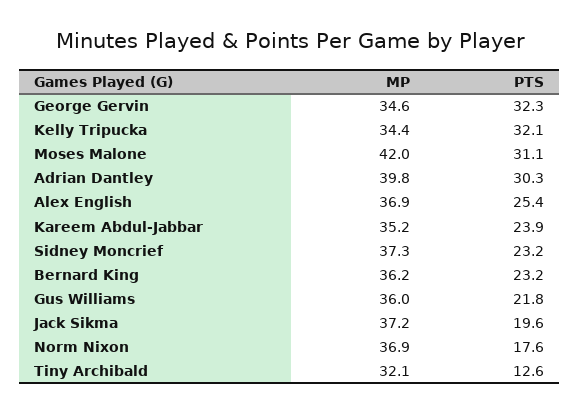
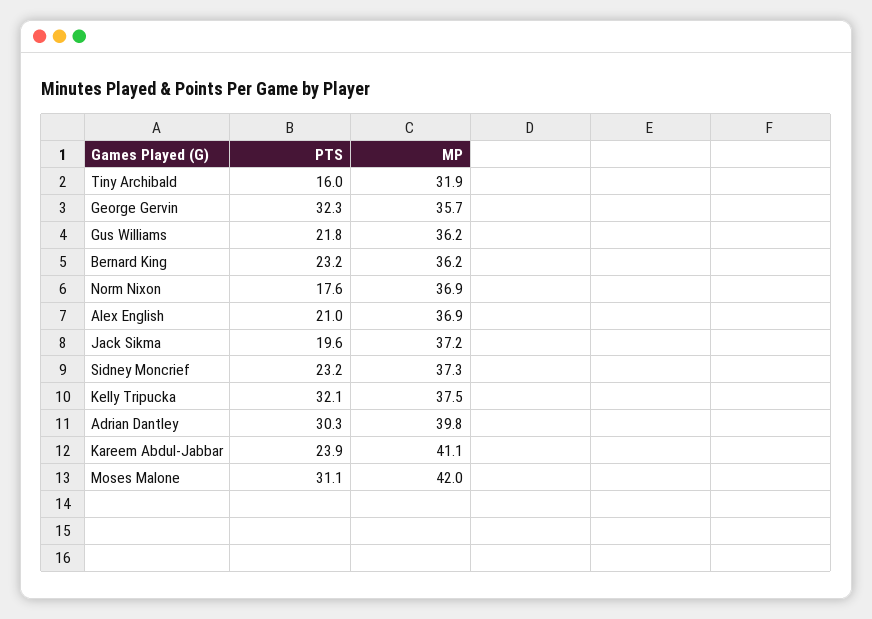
MP, George Gervin: 34.6 -> 35.7
MP, Kelly Tripucka: 34.4 -> 37.5
PTS, Alex English: 25.4 -> 21
MP, Kareem Abdul-Jabbar: 35.2 -> 41.1
MP, Gus Williams: 36 -> 36.2
MP, Tiny Archibald: 32.1 -> 31.9
PTS, Tiny Archibald: 12.6 -> 16

